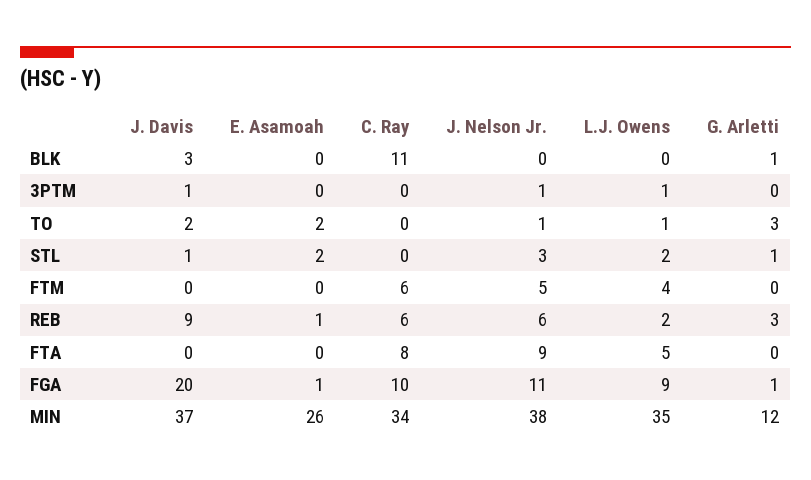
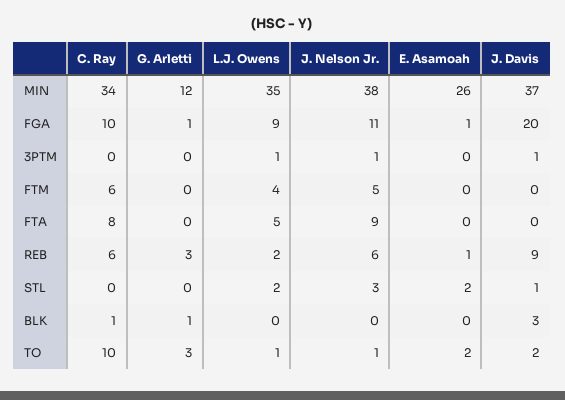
C. Ray, BLK: 11 -> 1
C. Ray, TO: 0 -> 10
G. Arletti, STL: 1 -> 0

